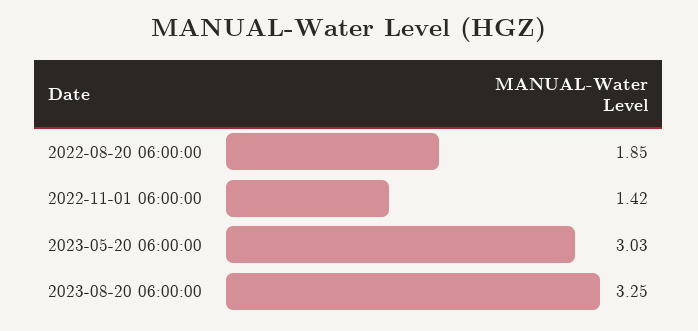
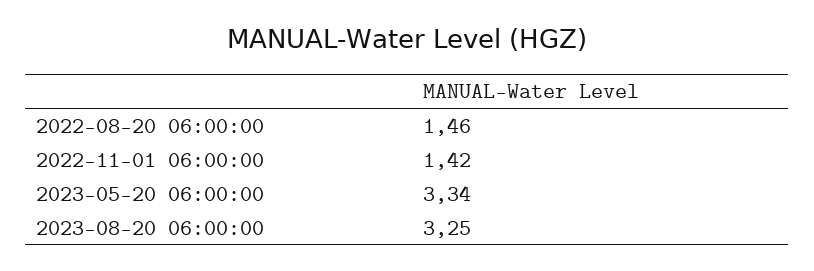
2022-08-20 06:00:00: 1.85 -> 1.46
2023-05-20 06:00:00: 3.03 -> 3.34

